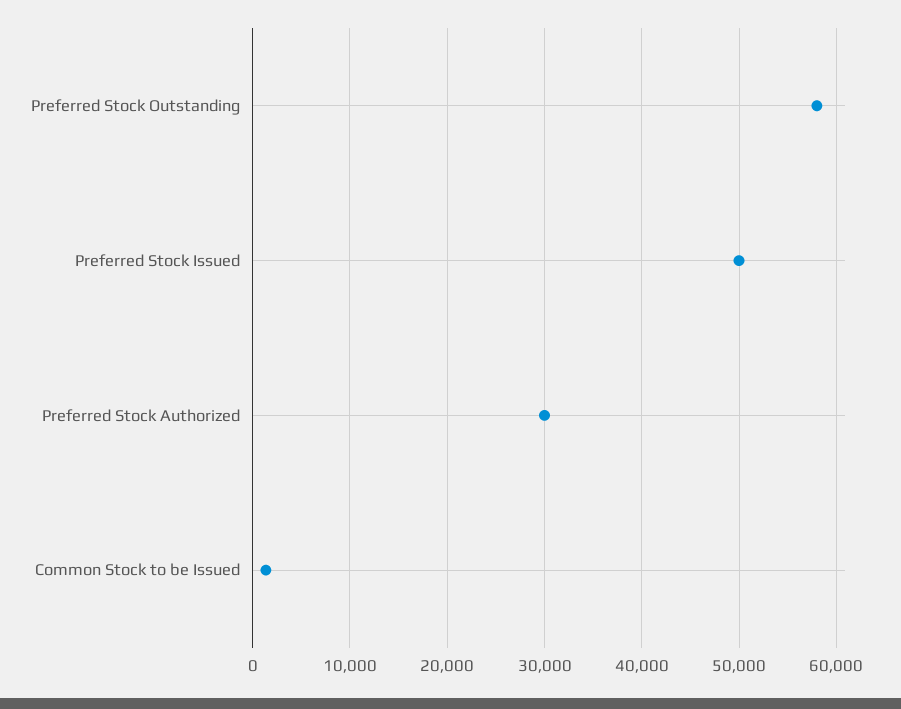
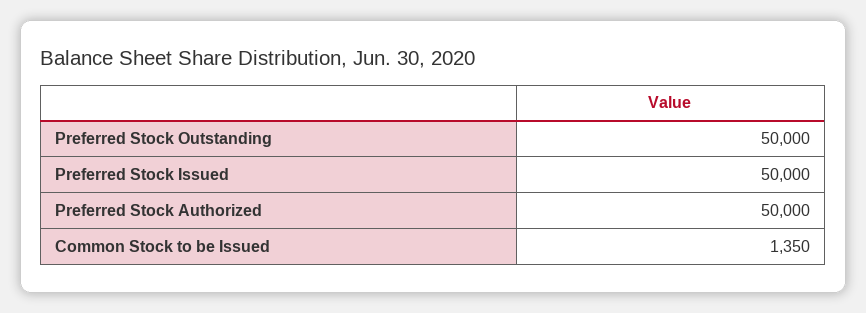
Preferred Stock Outstanding: 58000 -> 50000
Preferred Stock Authorized: 30000 -> 50000

